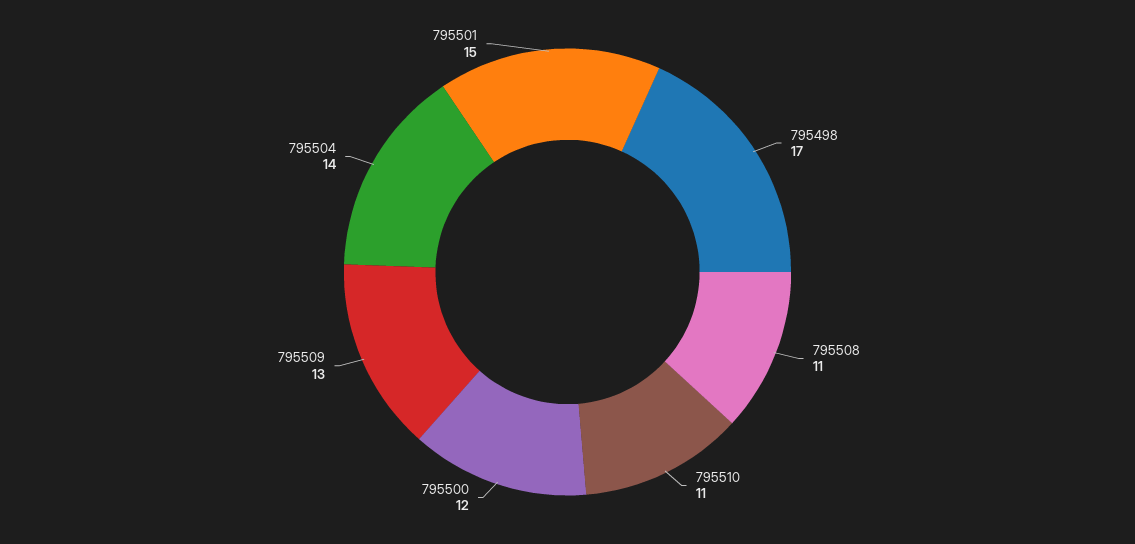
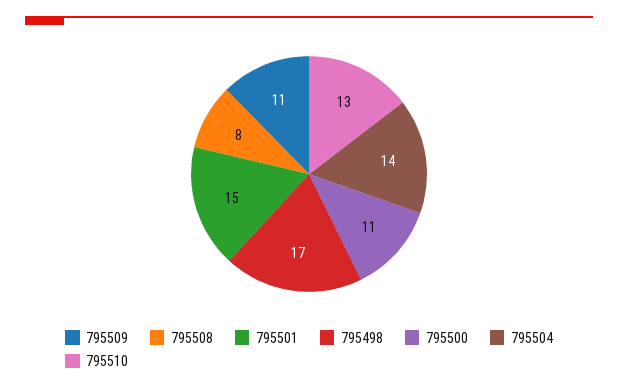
795508: 11 -> 8
795510: 11 -> 13
795500: 12 -> 11
795509: 13 -> 11

